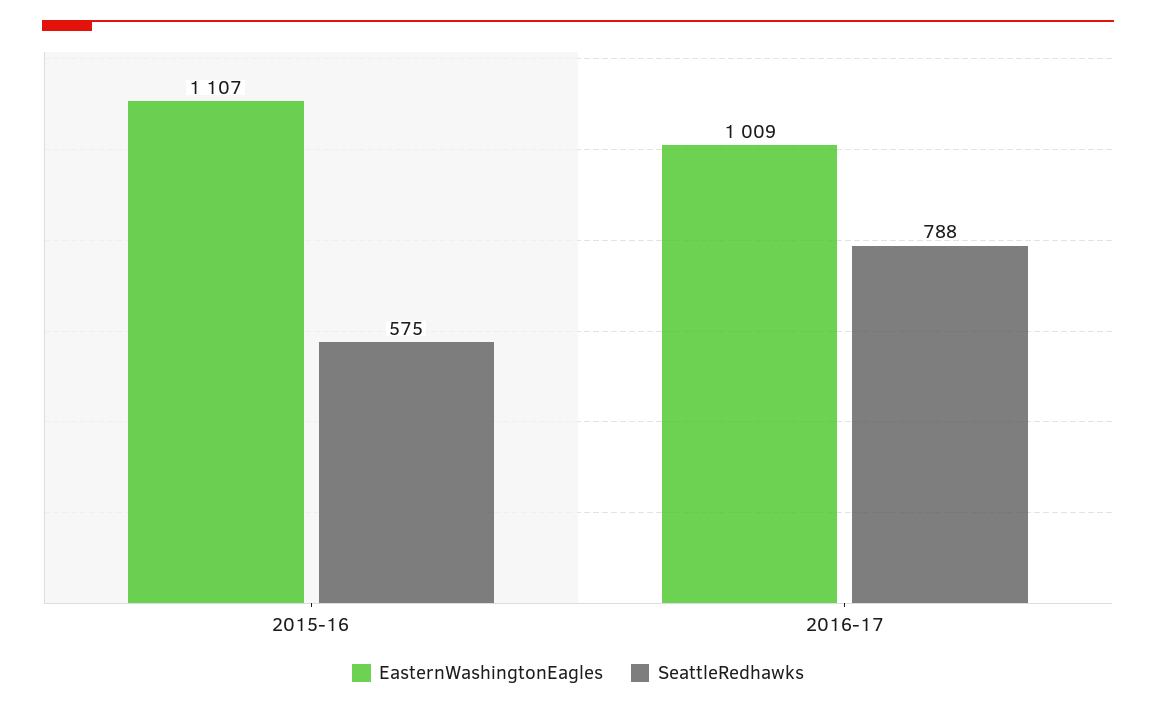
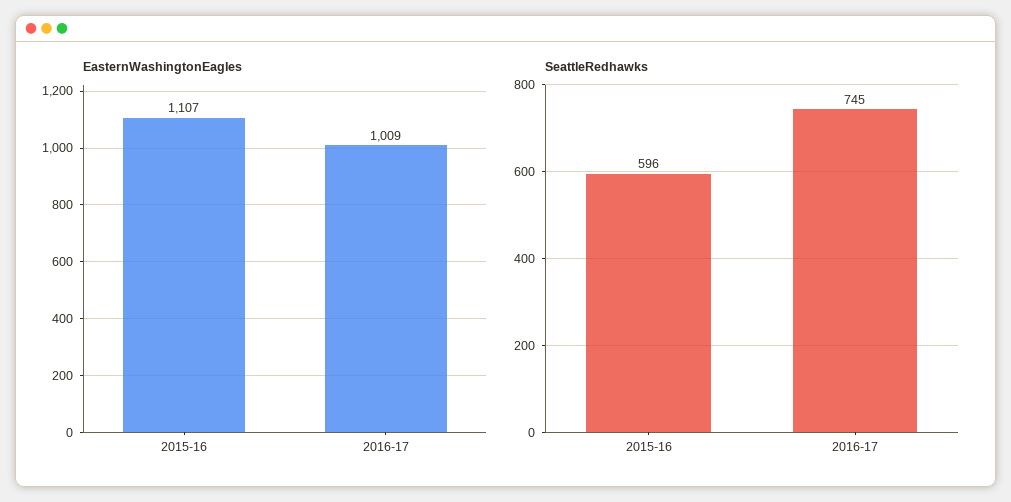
SeattleRedhawks, 2015-16: 575 -> 596
SeattleRedhawks, 2016-17: 788 -> 745

